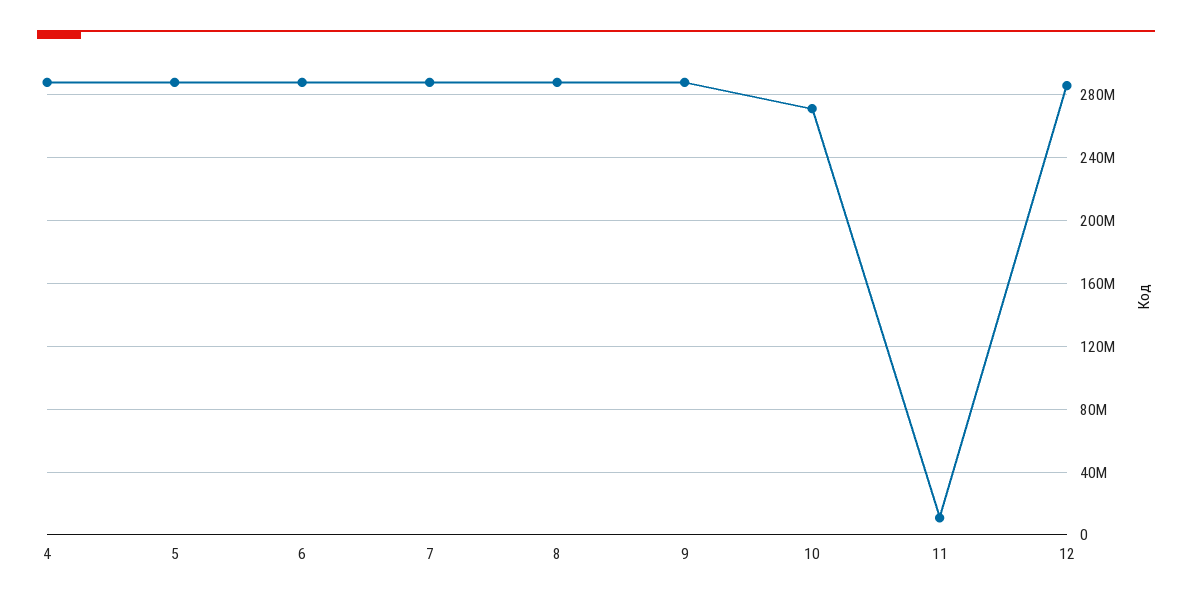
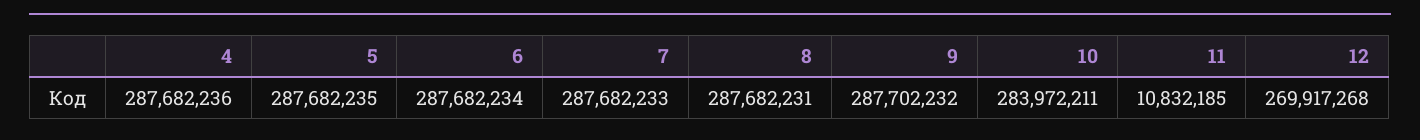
10: 270000000 -> 283972211
12: 285000000 -> 269917268

